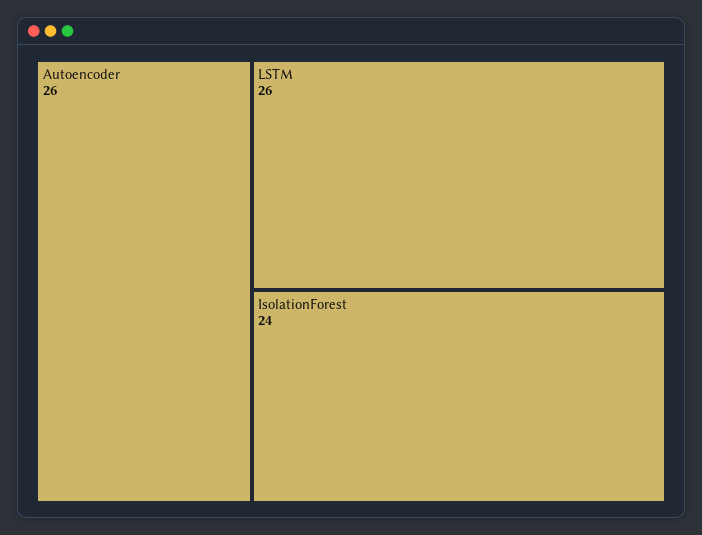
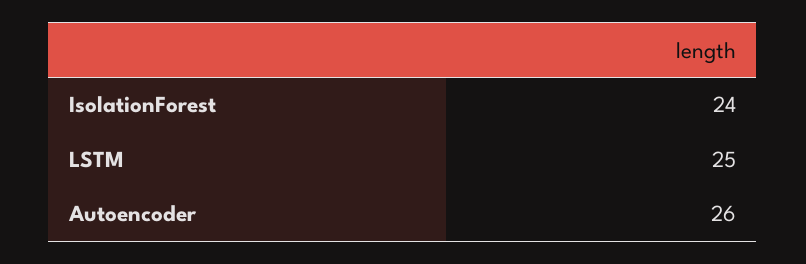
LSTM: 26 -> 25

